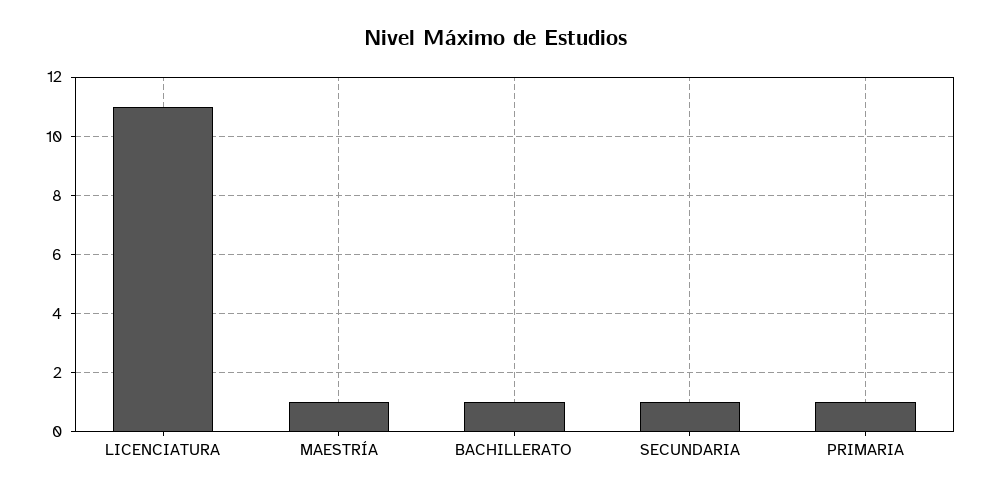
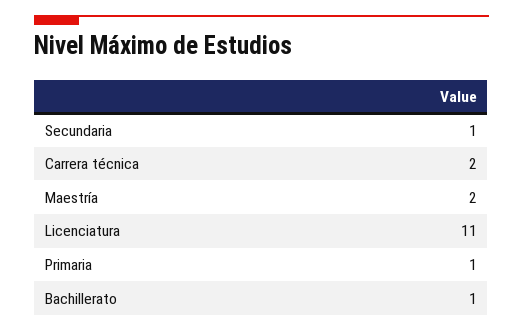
MAESTRÍA: 1 -> 2
Carrera técnica: none -> 2

